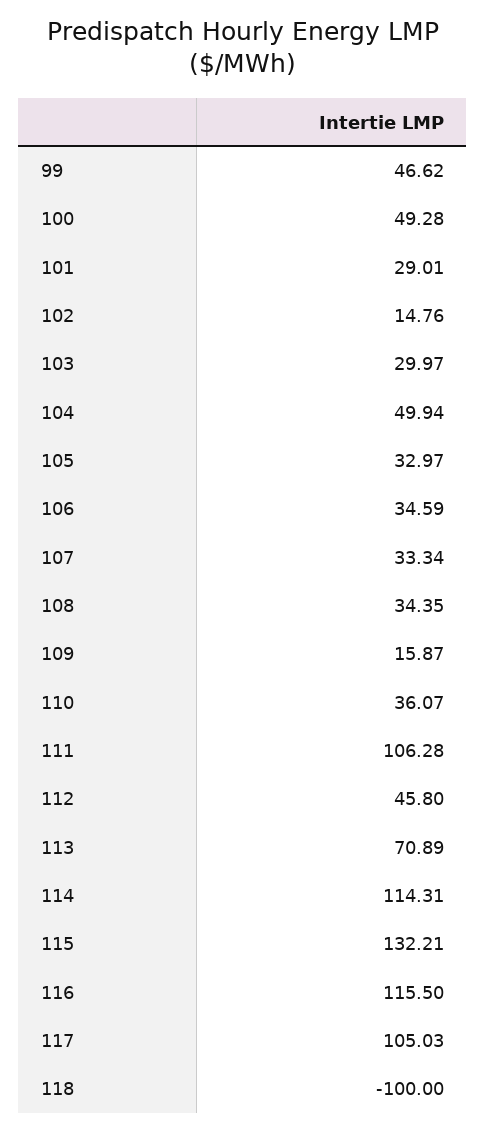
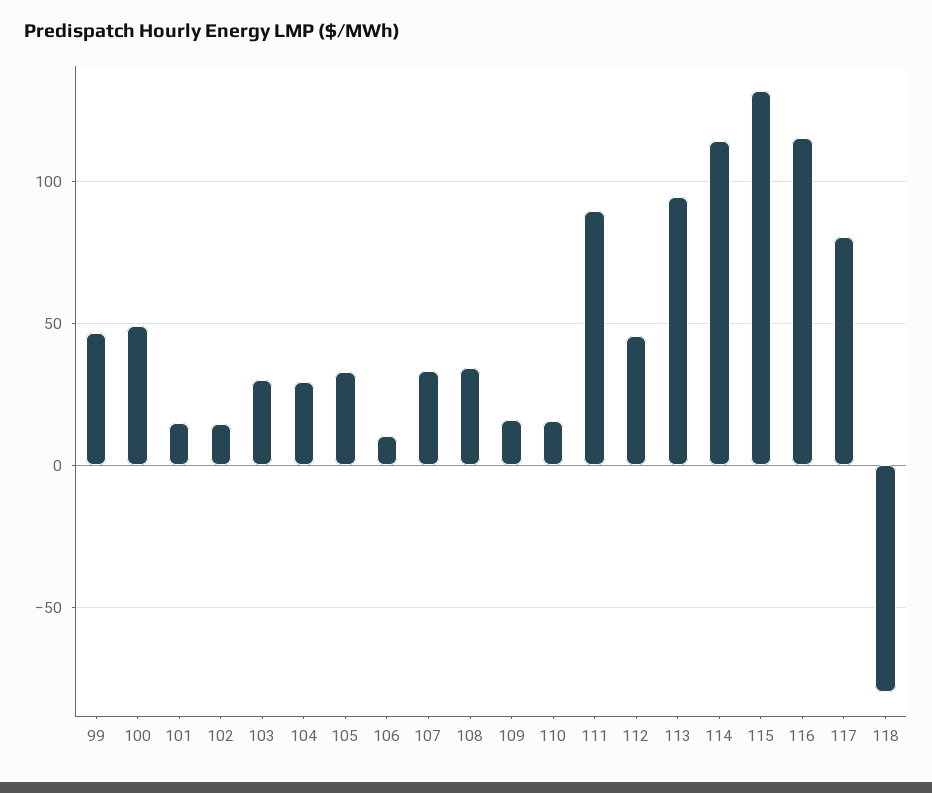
101: 29.01 -> 15
104: 49.94 -> 30
106: 34.59 -> 10
110: 36.07 -> 15
111: 106.28 -> 90
113: 70.89 -> 95
117: 105.03 -> 80
118: -100 -> -80

